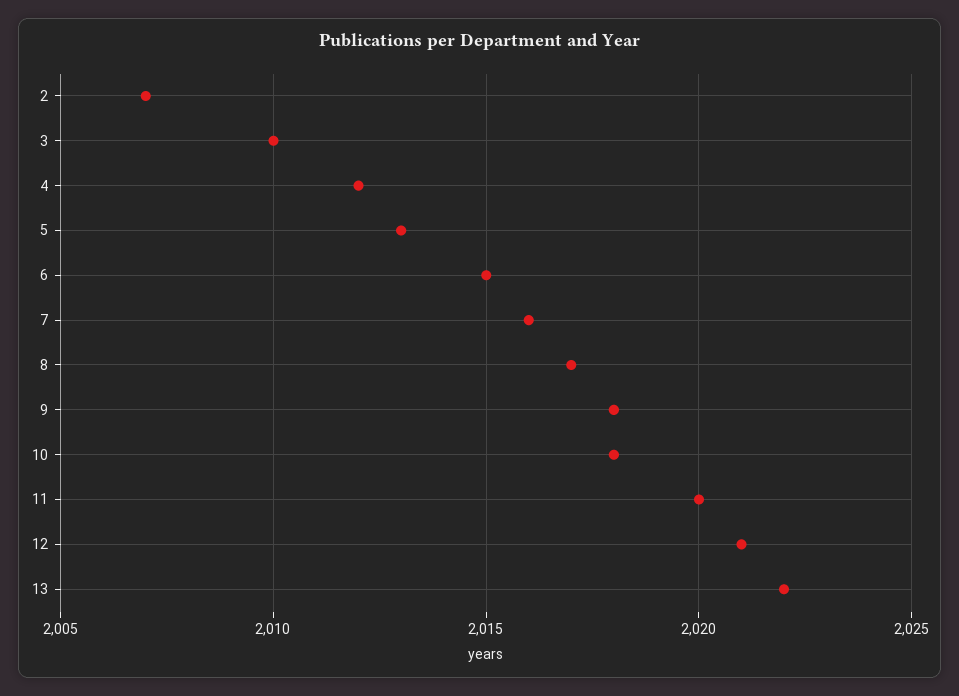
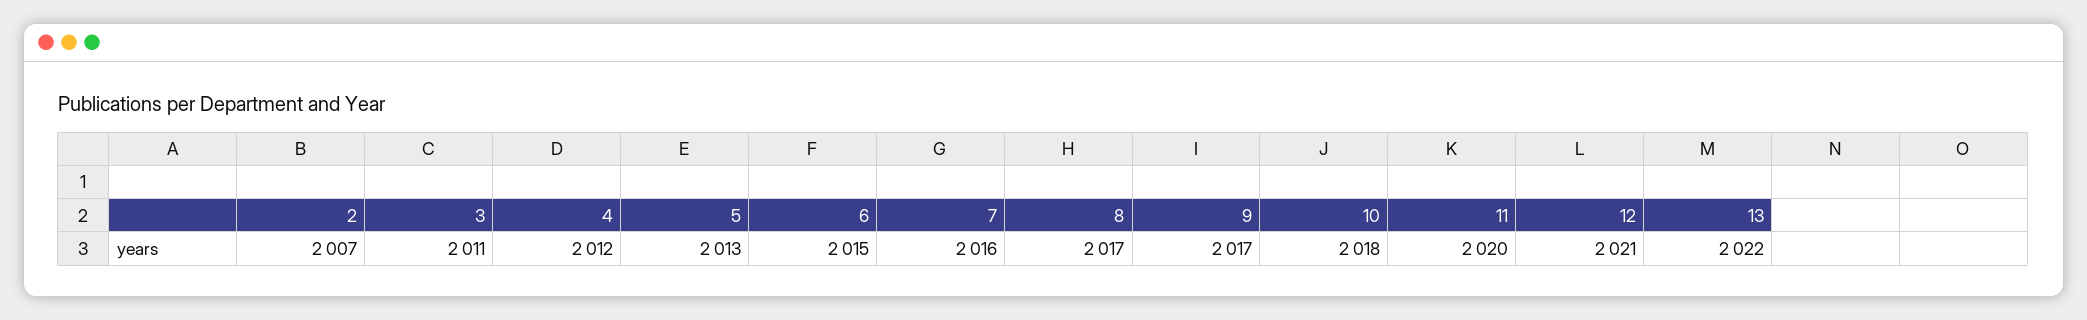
3: 2010 -> 2011
9: 2018 -> 2017

